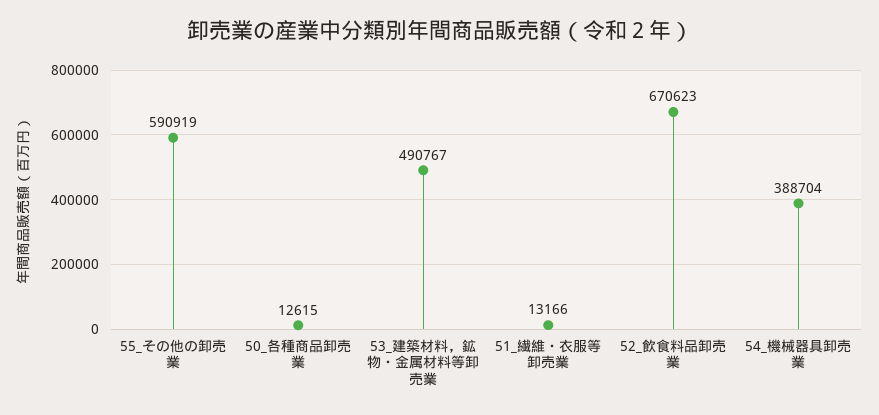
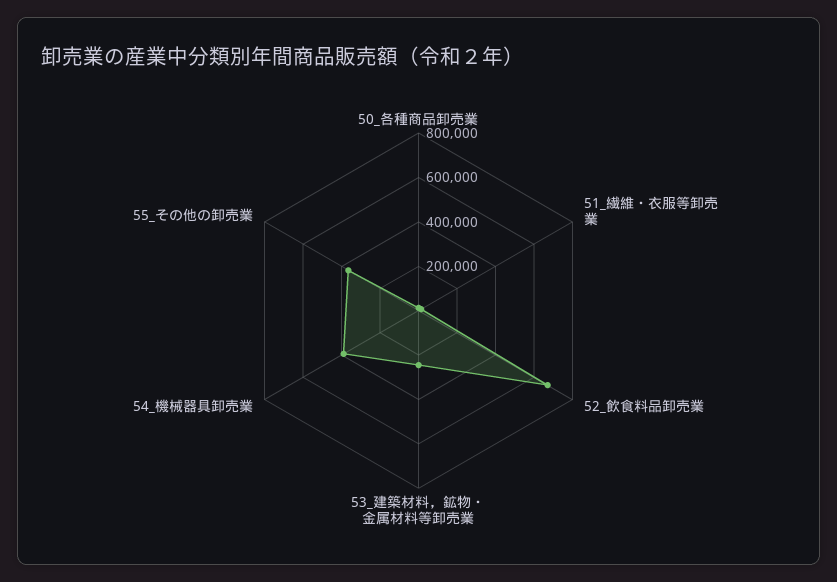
55_その他の卸売業: 590919 -> 350000
53_建築材料，鉱物・金属材料等卸売業: 490767 -> 250000

